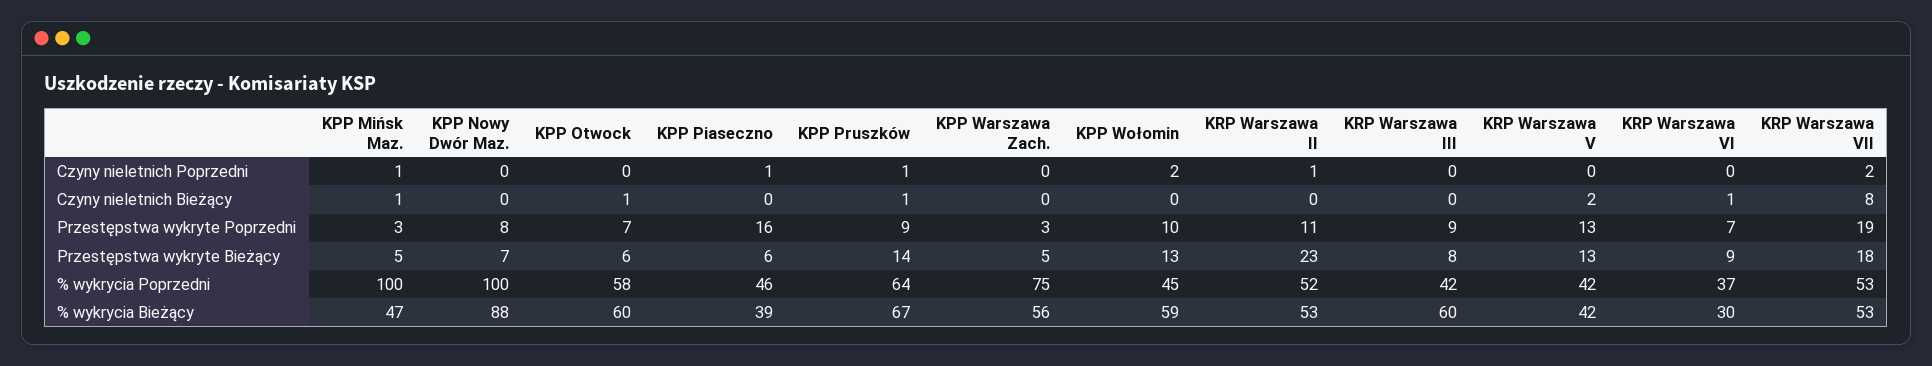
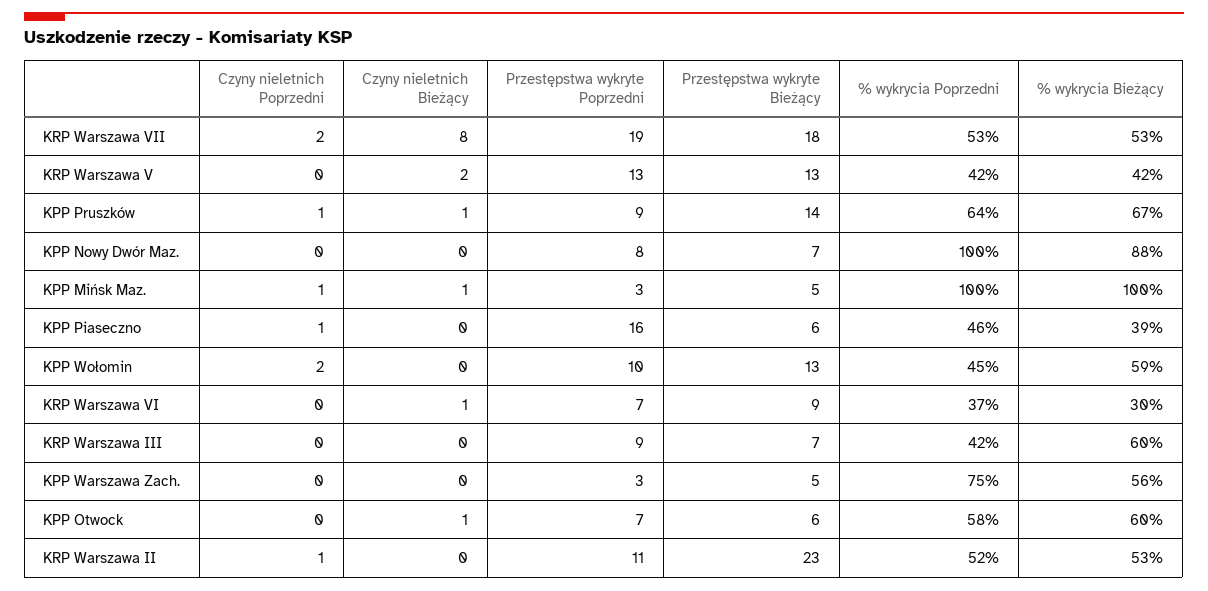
KRP Warszawa III, Przestępstwa wykryte Bieżący: 8 -> 7
KPP Mińsk Maz., % wykrycia Bieżący: 47 -> 100

